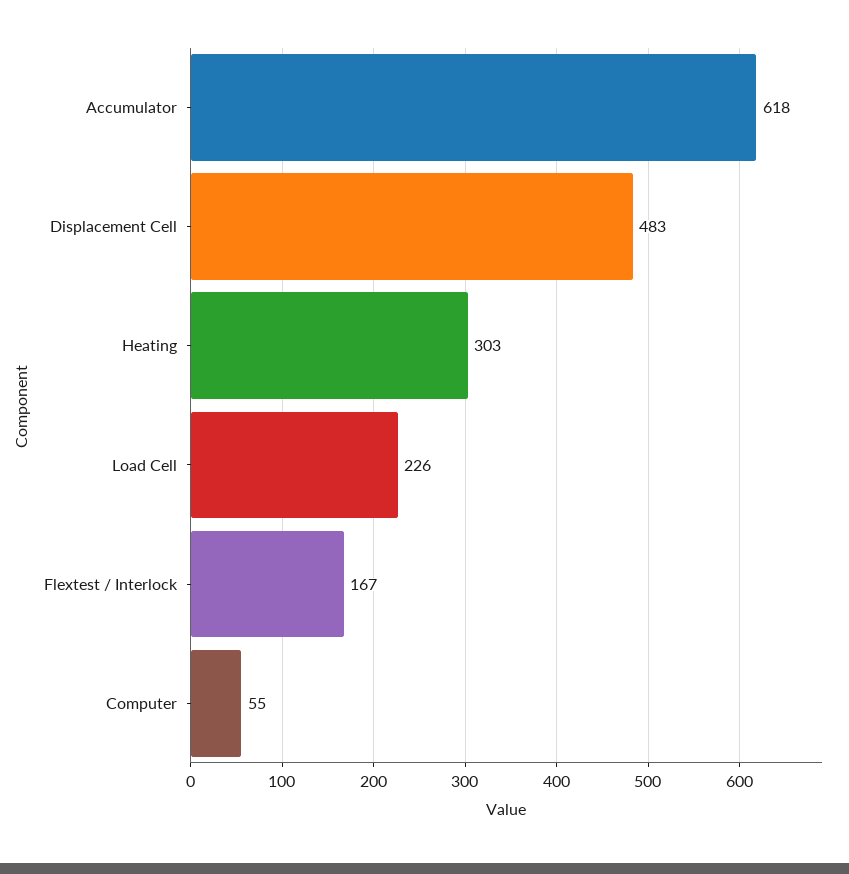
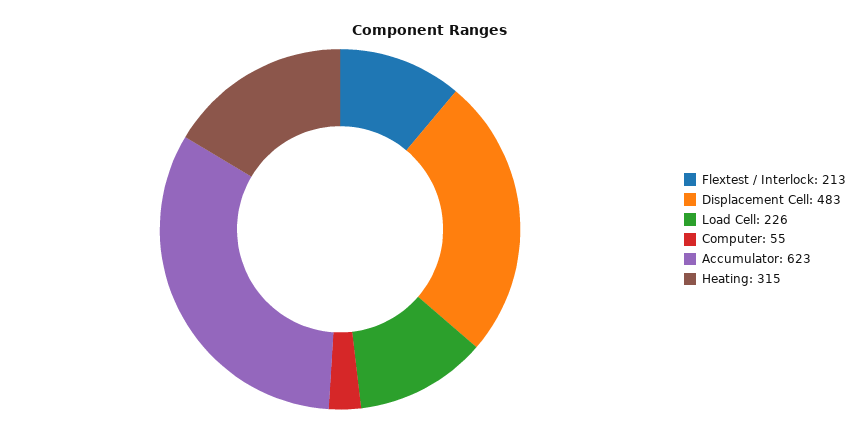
Accumulator: 618 -> 623
Heating: 303 -> 315
Flextest / Interlock: 167 -> 213

